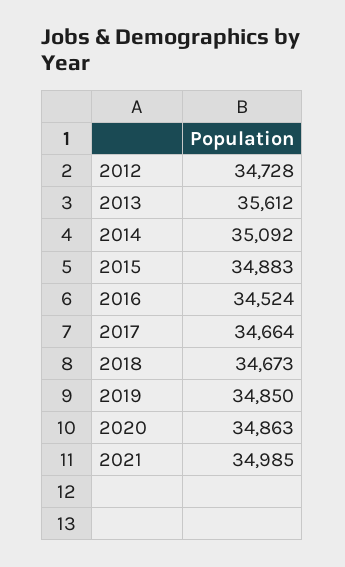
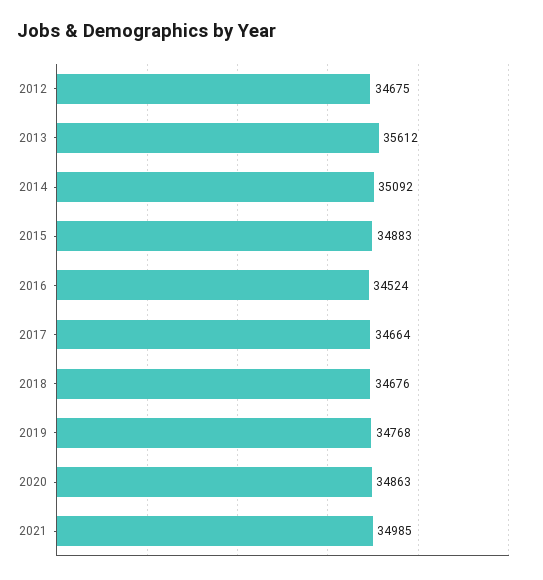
2012: 34728 -> 34675
2018: 34673 -> 34676
2019: 34850 -> 34768

